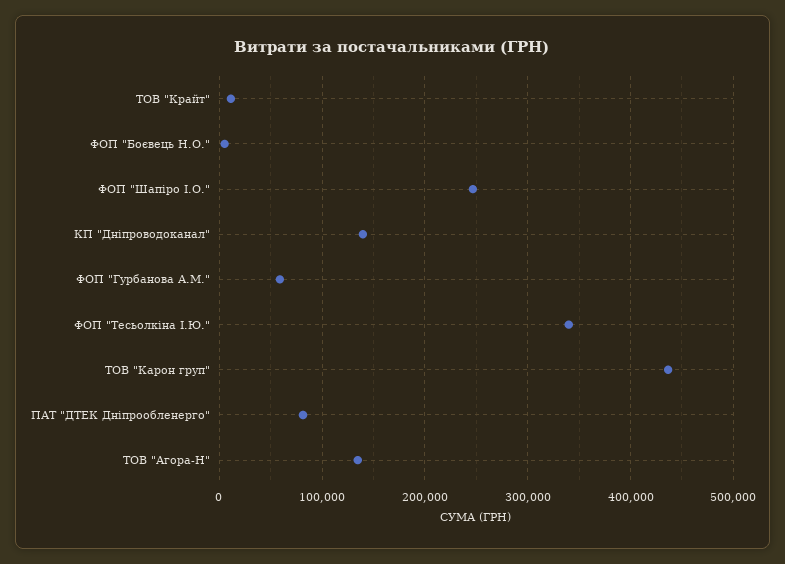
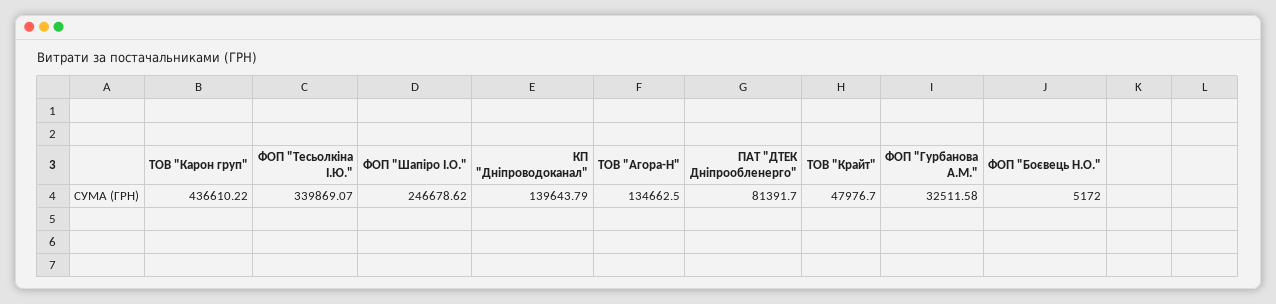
ТОВ "Крайт": 10000 -> 47976.7
ФОП "Гурбанова А.М.": 60000 -> 32511.58

